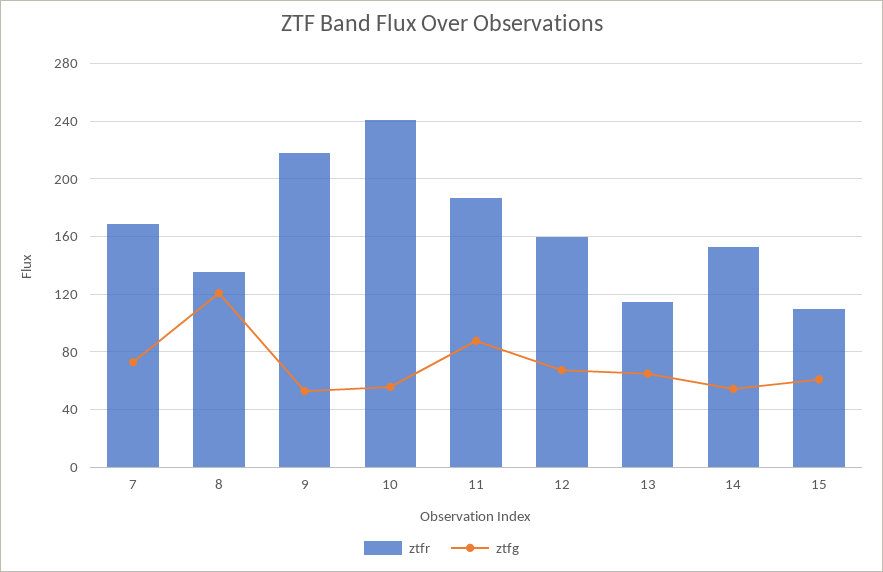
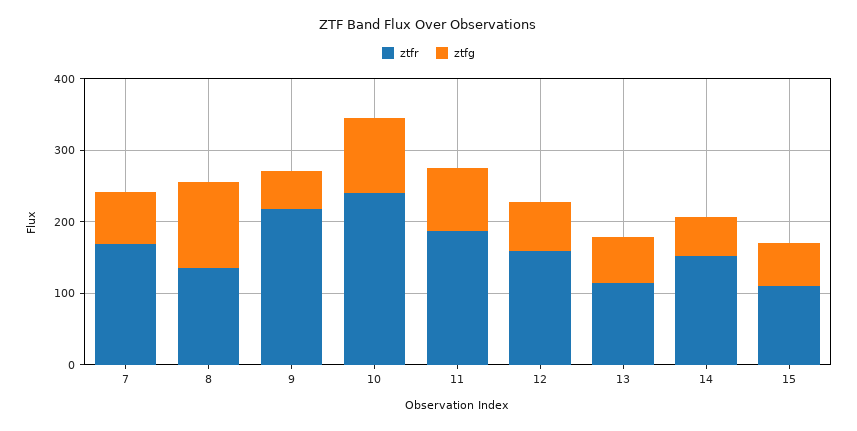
ztfg, 10: 55 -> 100

